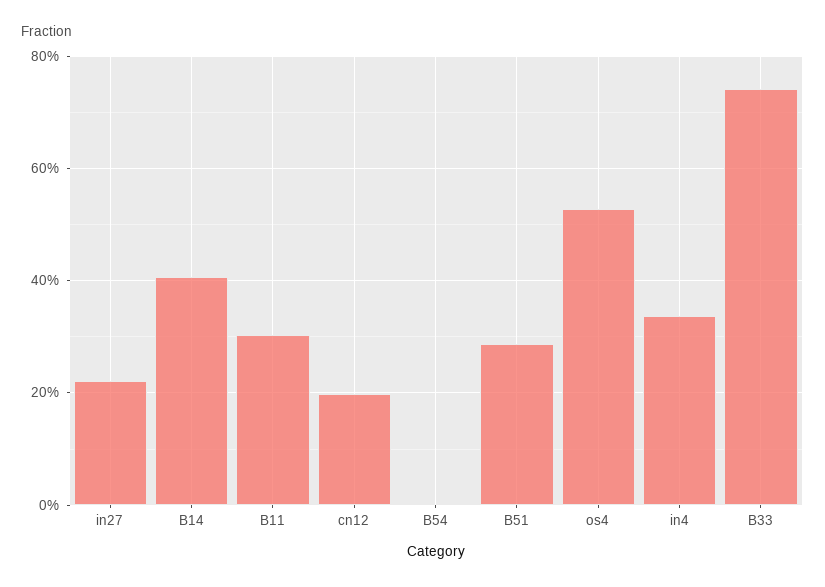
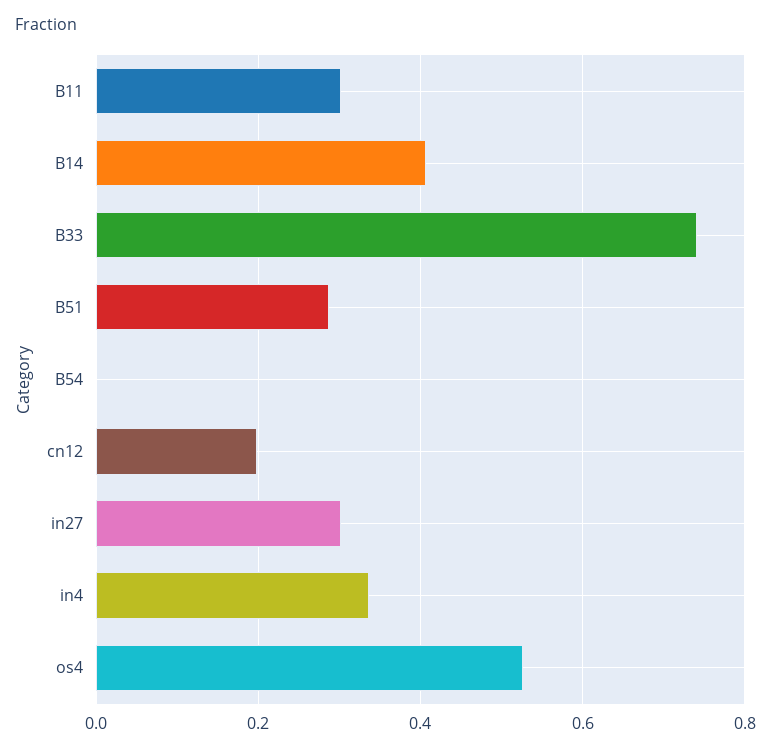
in27: 0.22 -> 0.3

